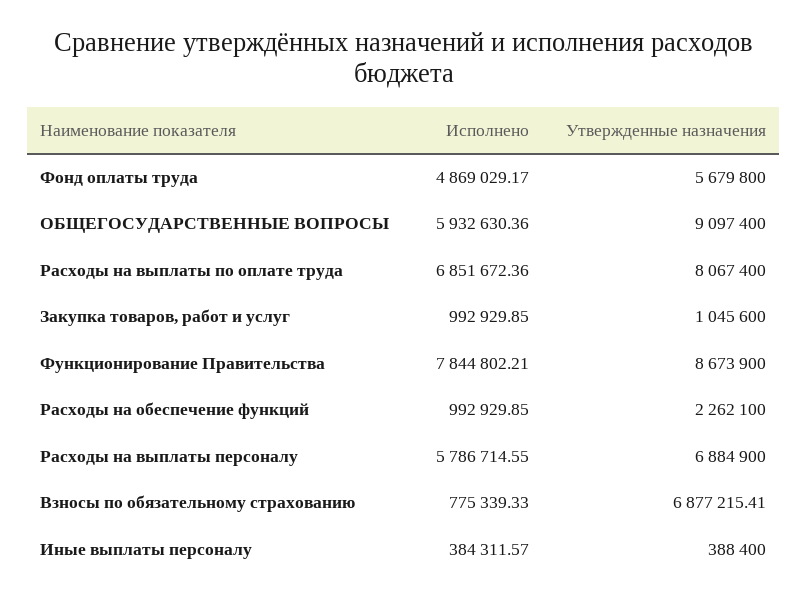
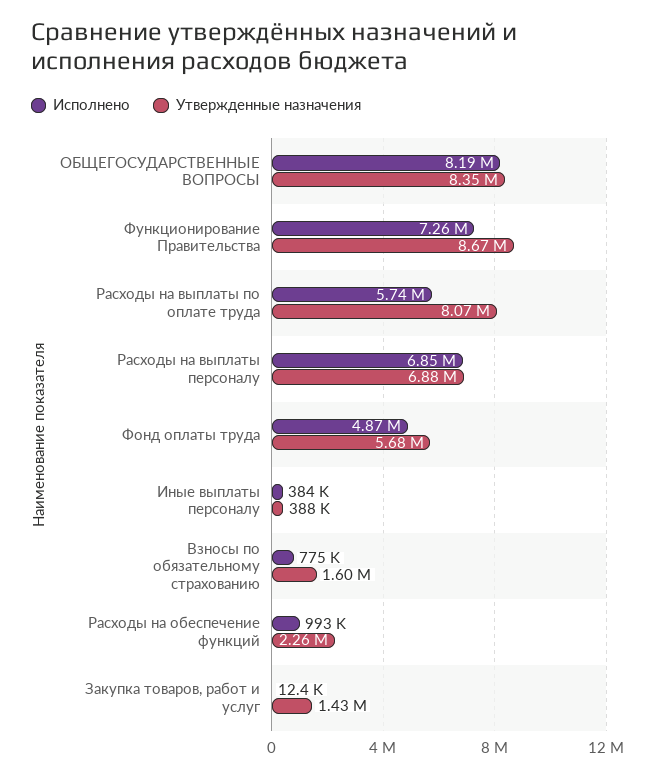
Исполнено, ОБЩЕГОСУДАРСТВЕННЫЕ ВОПРОСЫ: 5932630.36 -> 8190000
Утвержденные назначения, ОБЩЕГОСУДАРСТВЕННЫЕ ВОПРОСЫ: 9097400 -> 8350000
Исполнено, Расходы на выплаты по оплате труда: 6851672.36 -> 5740000
Исполнено, Закупка товаров, работ и услуг: 992929.85 -> 12400
Утвержденные назначения, Закупка товаров, работ и услуг: 1045600 -> 1430000
Исполнено, Функционирование Правительства: 7844802.21 -> 7260000
Исполнено, Расходы на выплаты персоналу: 5786714.55 -> 6850000
Утвержденные назначения, Взносы по обязательному страхованию: 6877215.41 -> 1600000

